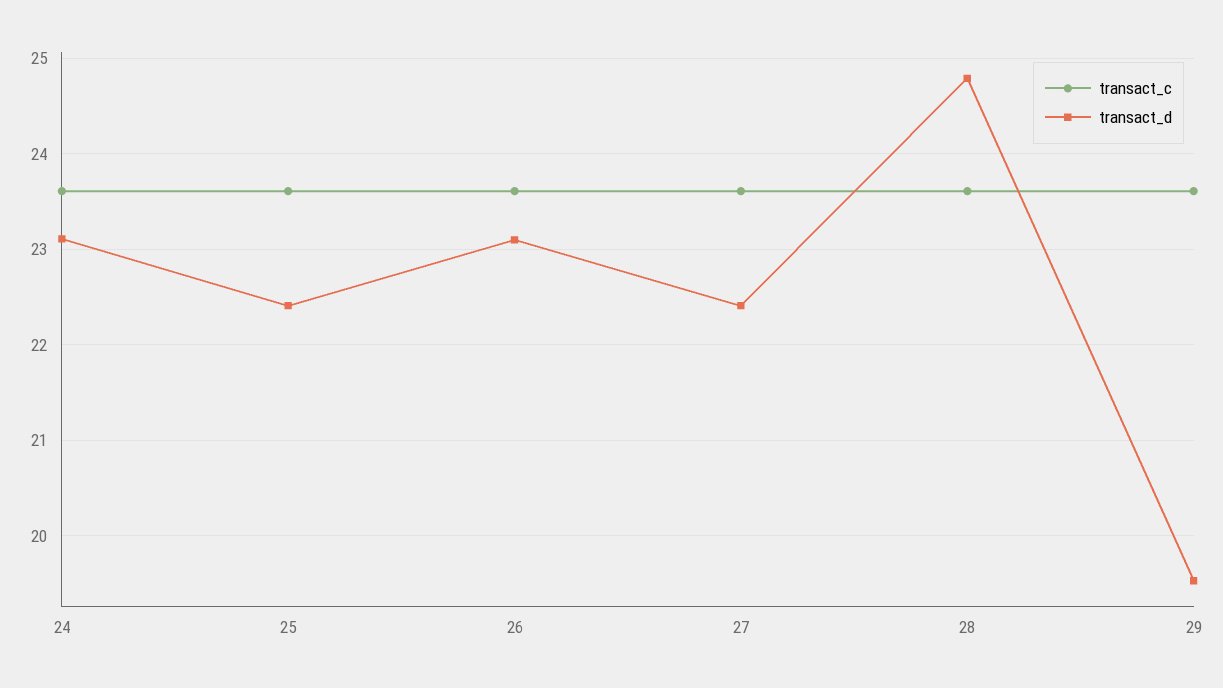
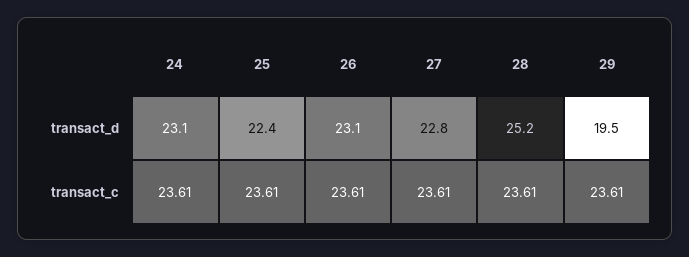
transact_d, 27: 22.4 -> 22.8
transact_d, 28: 24.8 -> 25.2

